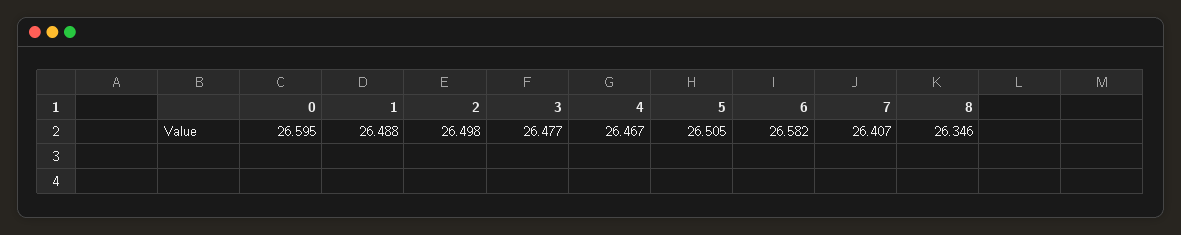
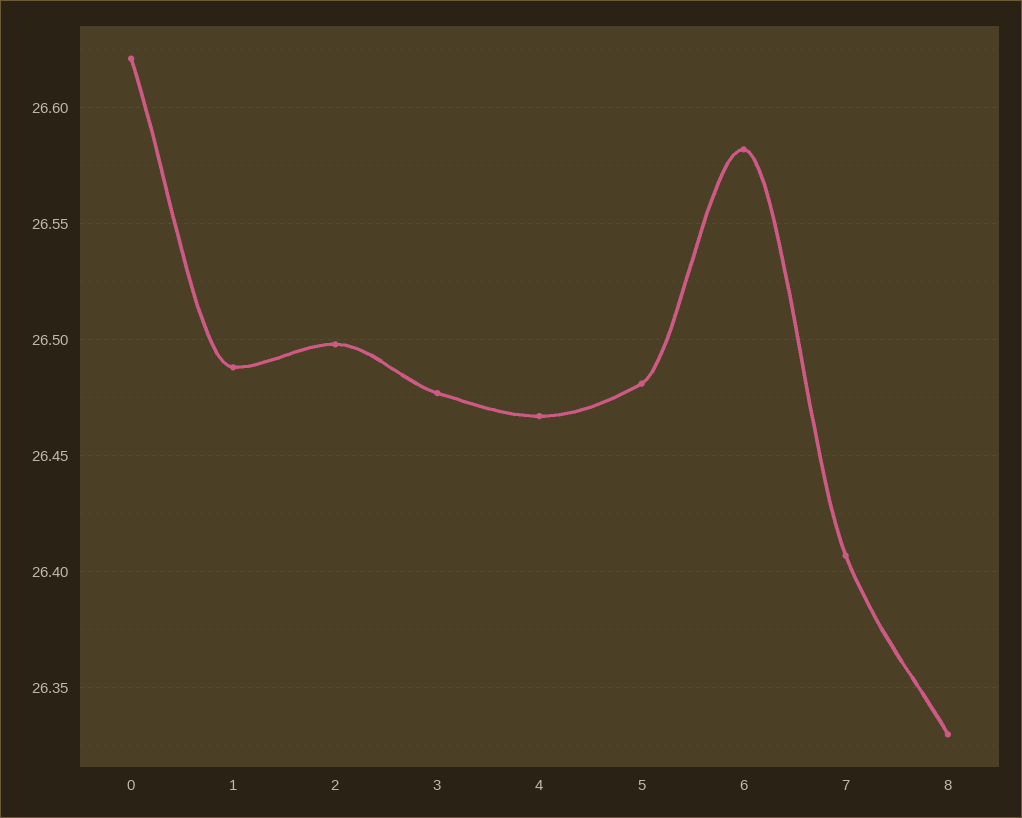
0: 26.595 -> 26.62
5: 26.505 -> 26.48
8: 26.346 -> 26.33

